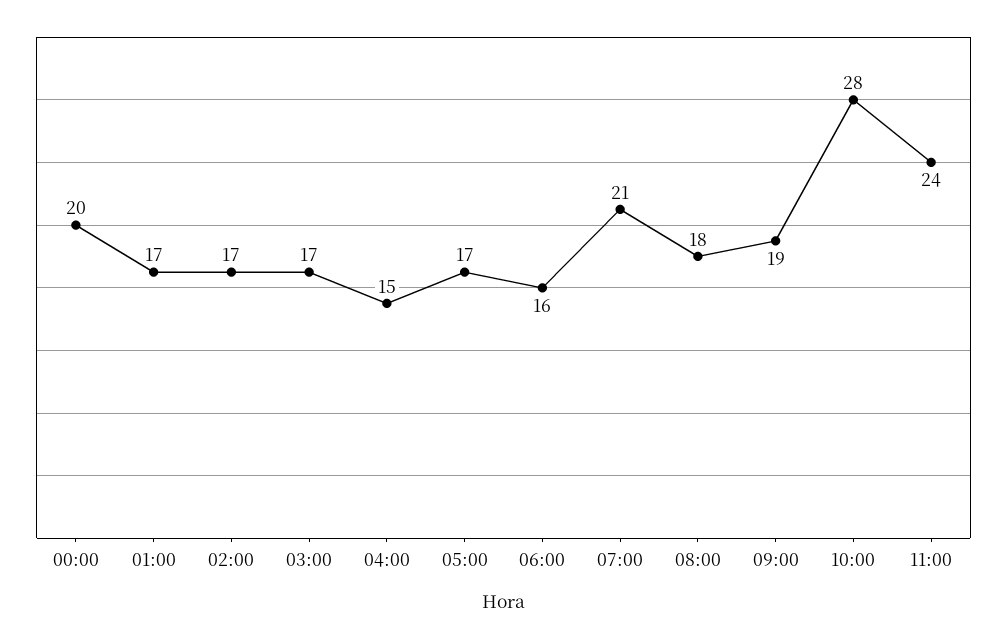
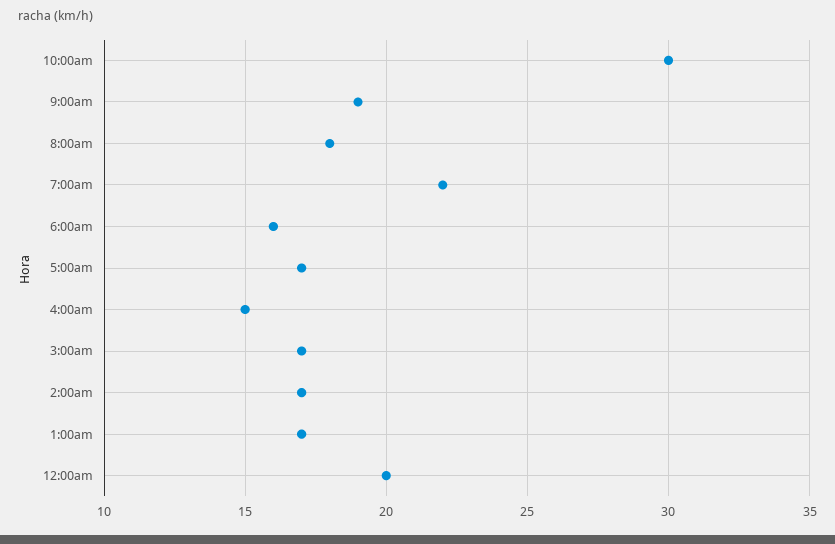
07:00: 21 -> 22
10:00: 28 -> 30
11:00: 24 -> none

